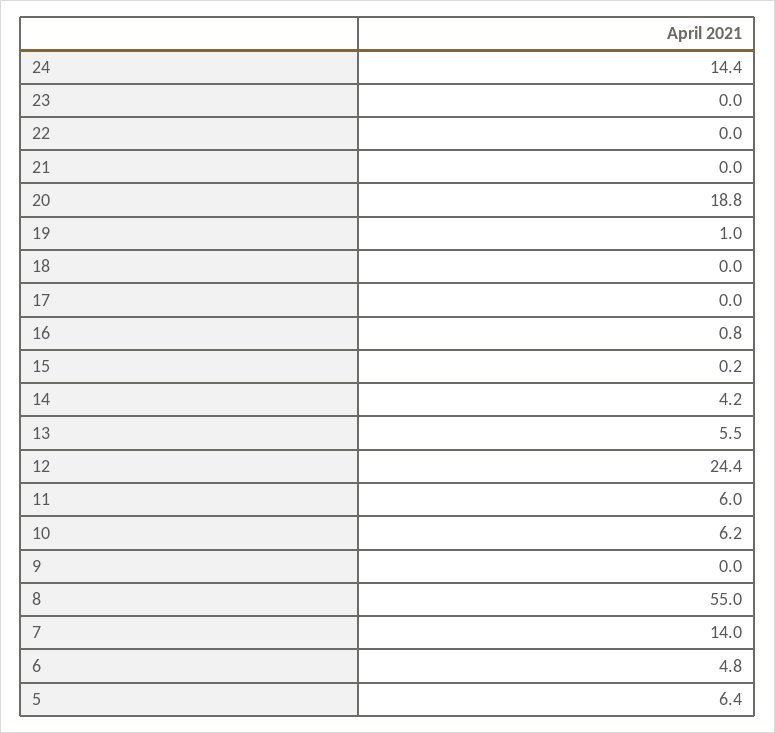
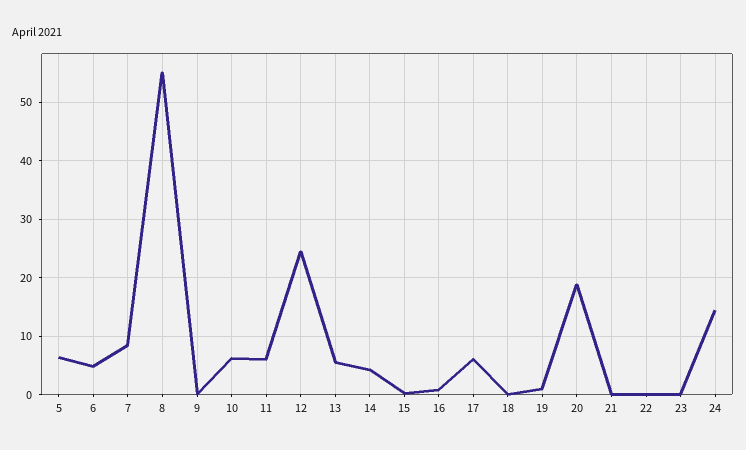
17: 0 -> 6
7: 14 -> 8

